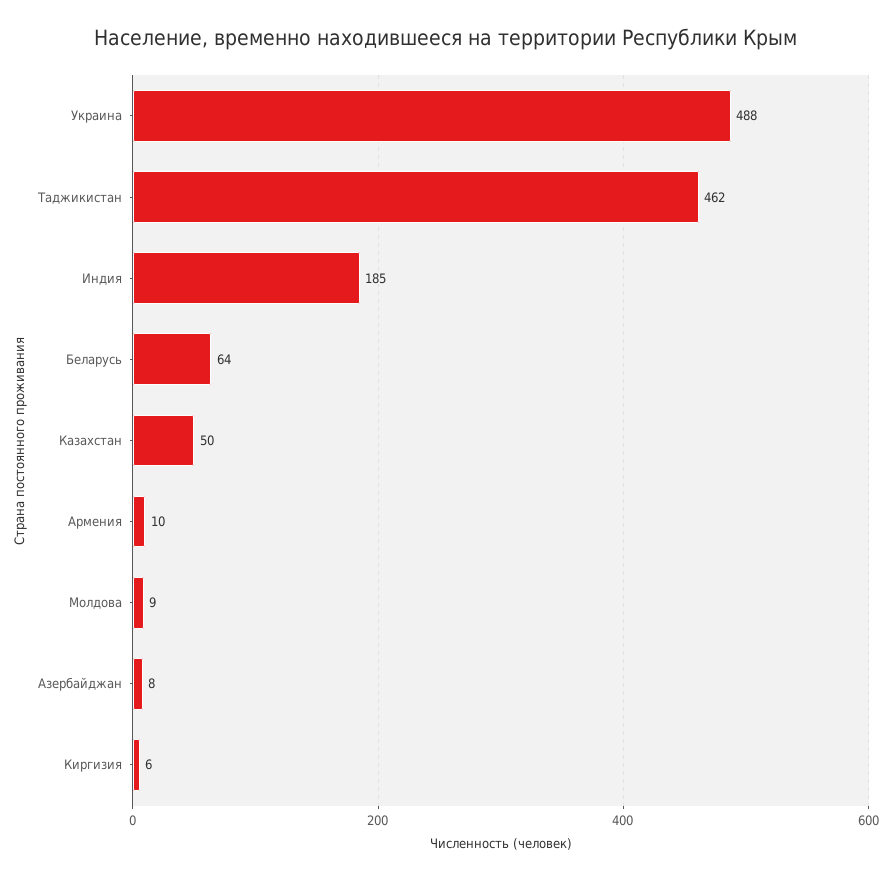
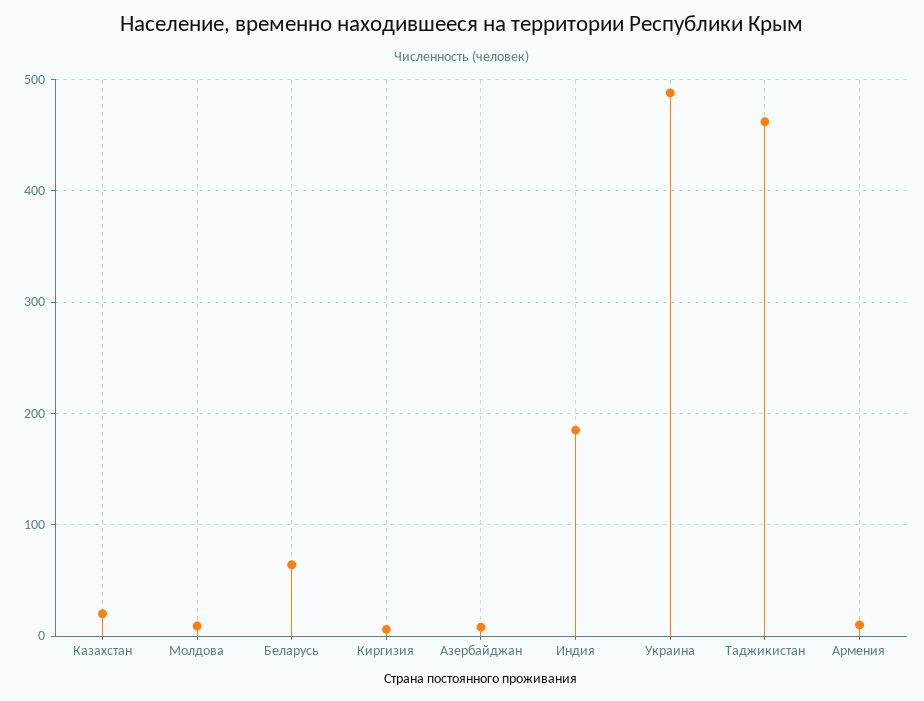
Казахстан: 50 -> 20

